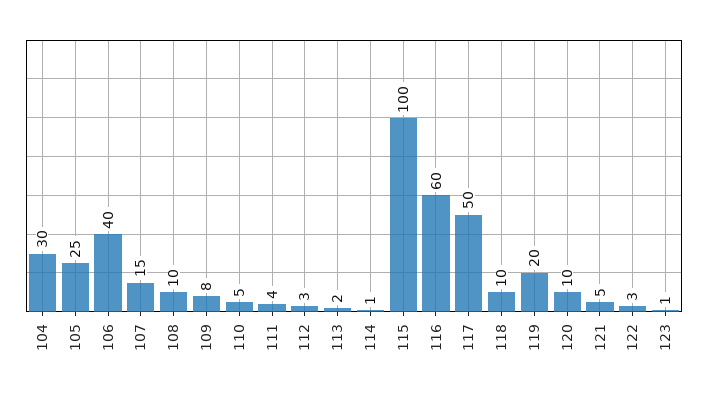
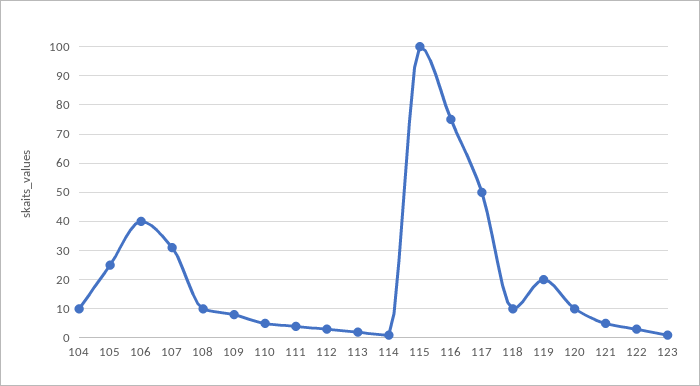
104: 30 -> 10
107: 15 -> 30
116: 60 -> 75

